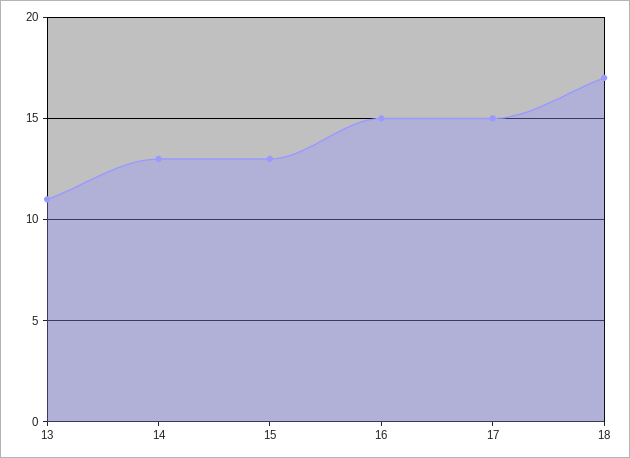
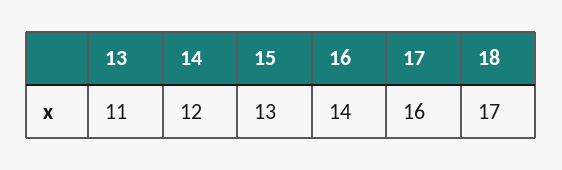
14: 13 -> 12
16: 15 -> 14
17: 15 -> 16

